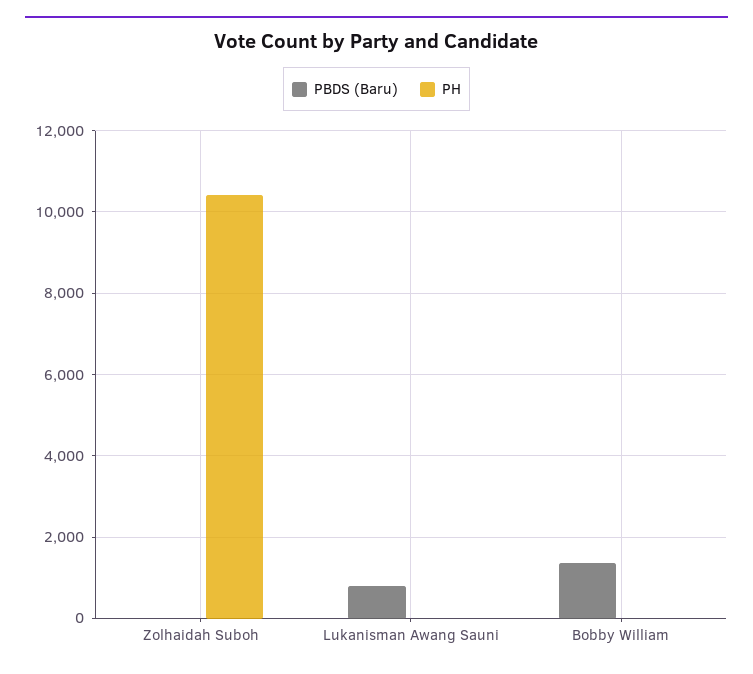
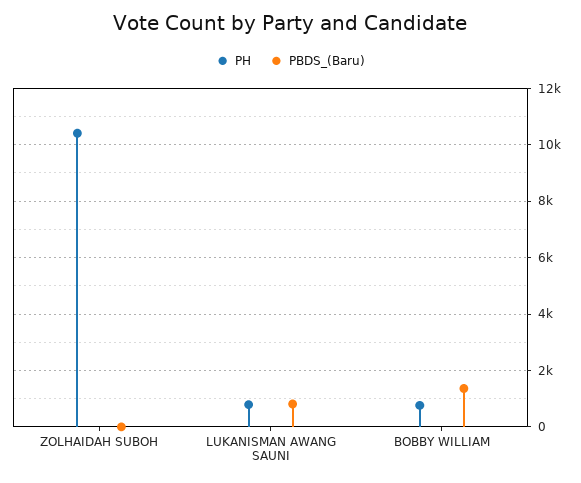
PH, Lukanisman Awang Sauni: 0 -> 750
PH, Bobby William: 0 -> 750

